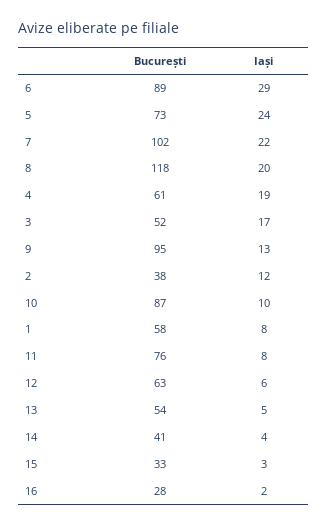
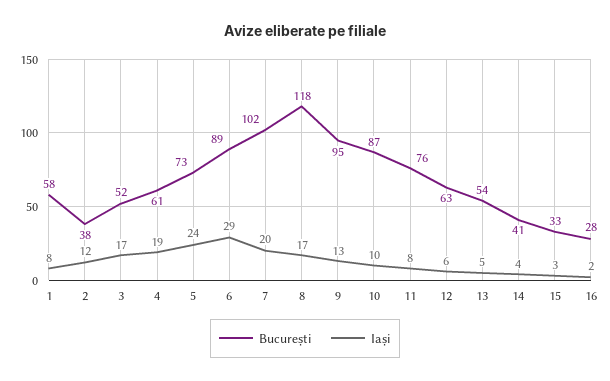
Iași, 7: 22 -> 20
Iași, 8: 20 -> 17

